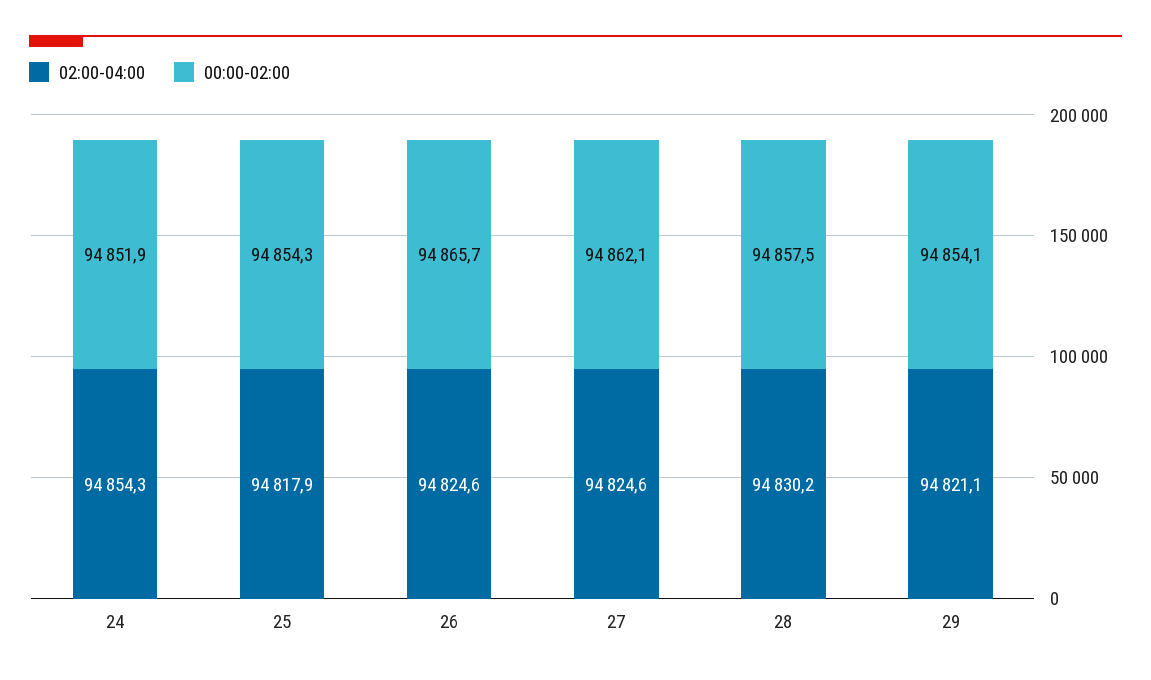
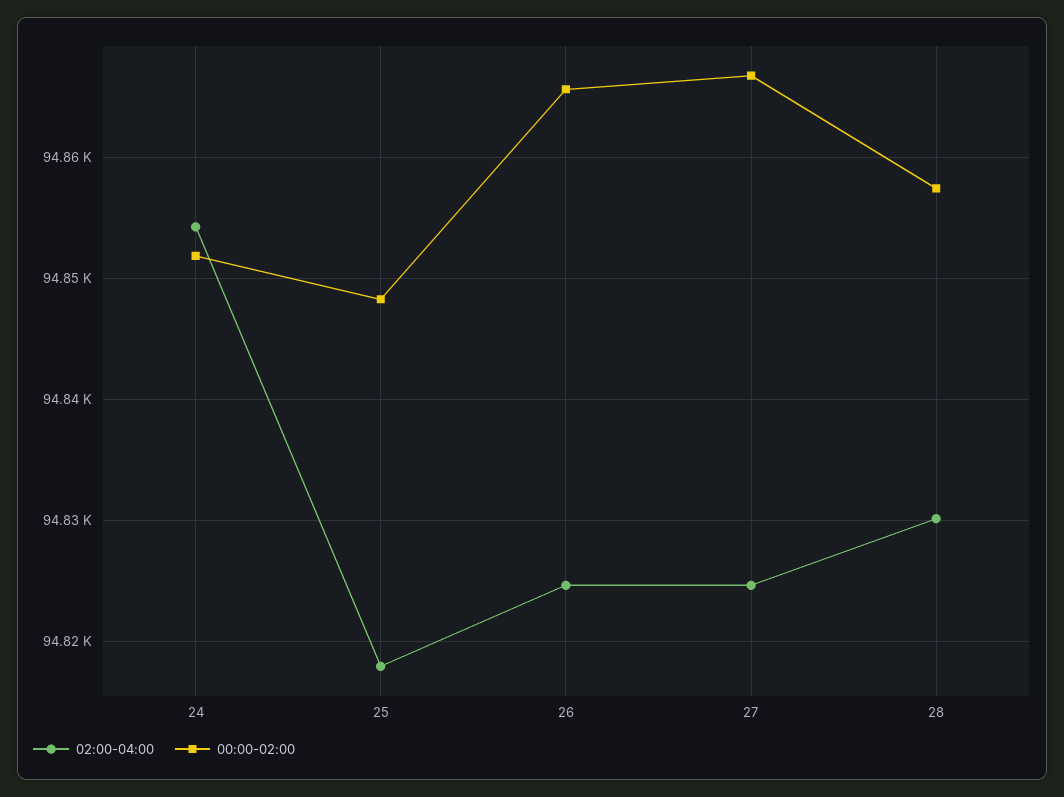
00:00-02:00, 25: 94854.3 -> 94848
00:00-02:00, 27: 94862.1 -> 94867
02:00-04:00, 29: 94821.1 -> none
00:00-02:00, 29: 94854.1 -> none

